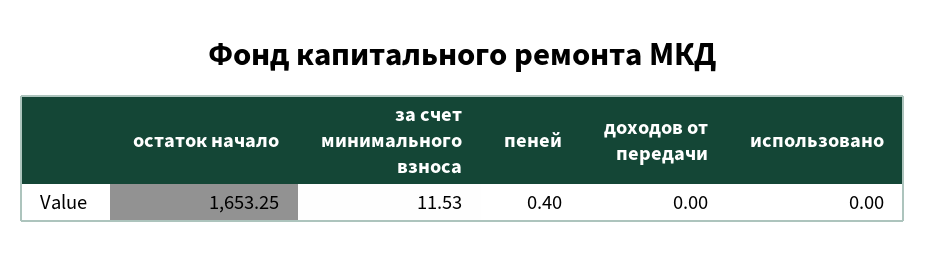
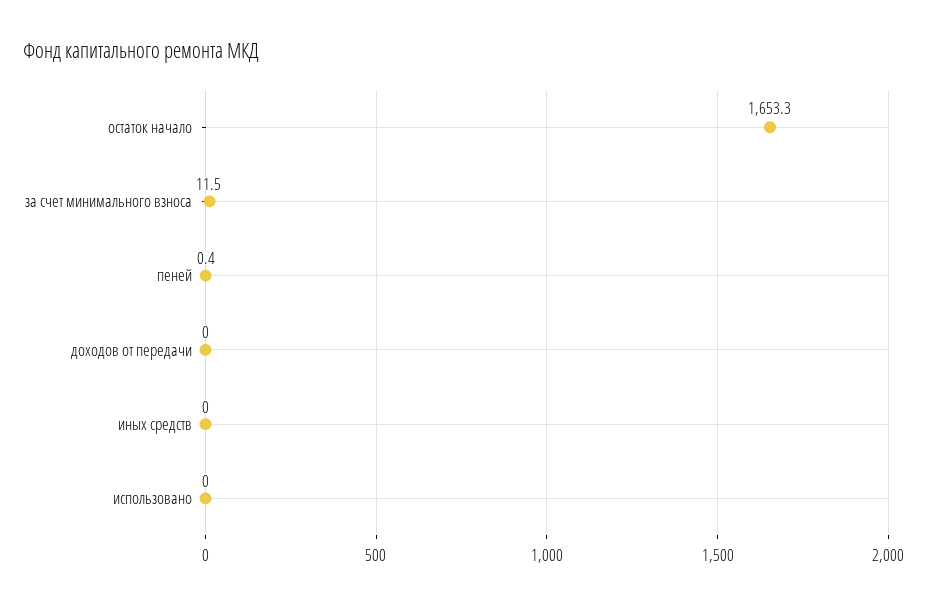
иных средств: none -> 0

